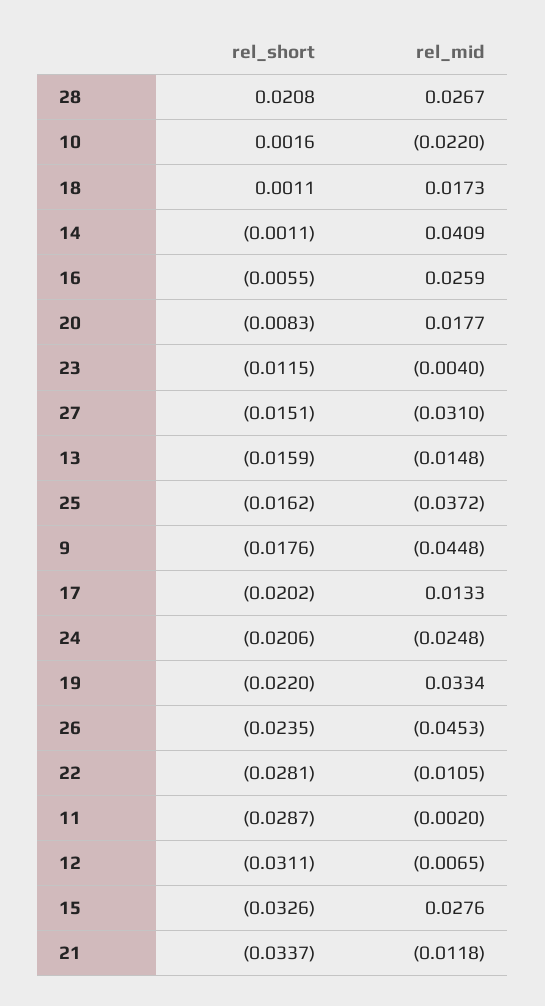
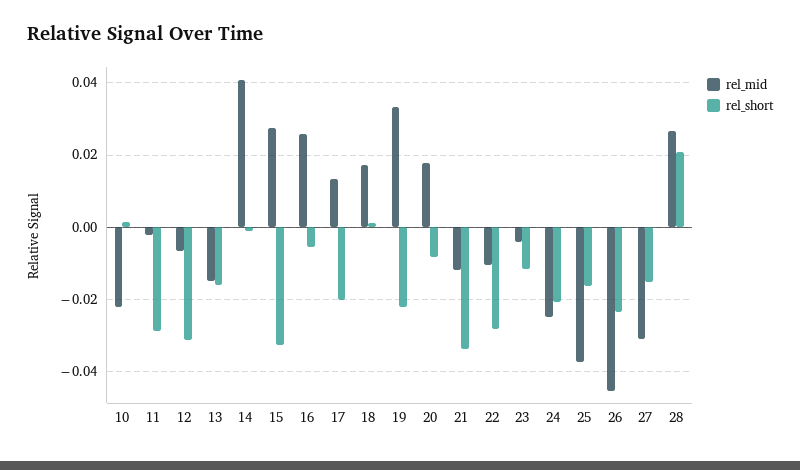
rel_short, 9: -0.0176 -> none
rel_mid, 9: -0.0448 -> none

